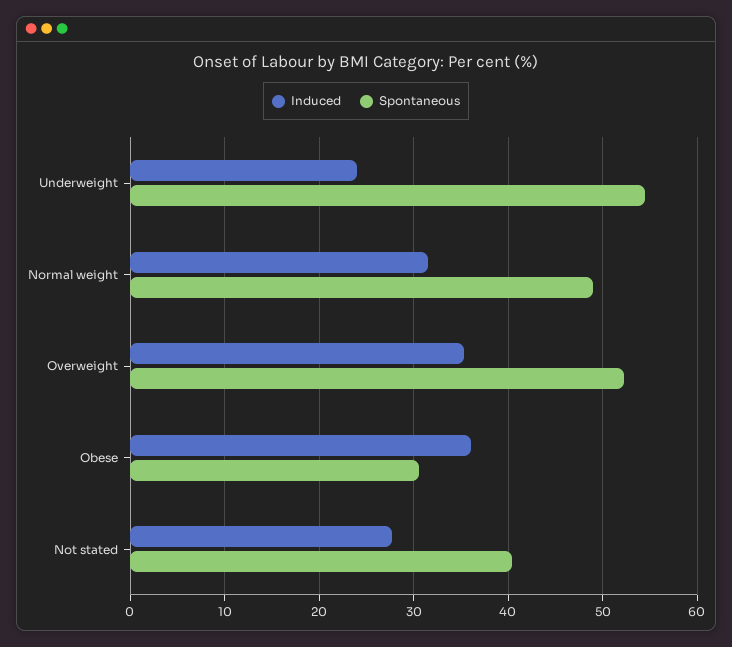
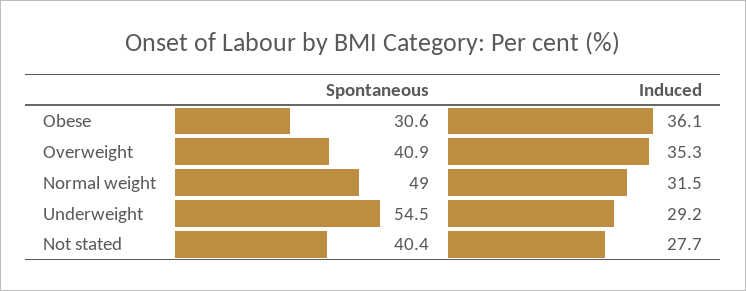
Induced, Underweight: 24 -> 29.2
Spontaneous, Overweight: 52 -> 40.9

